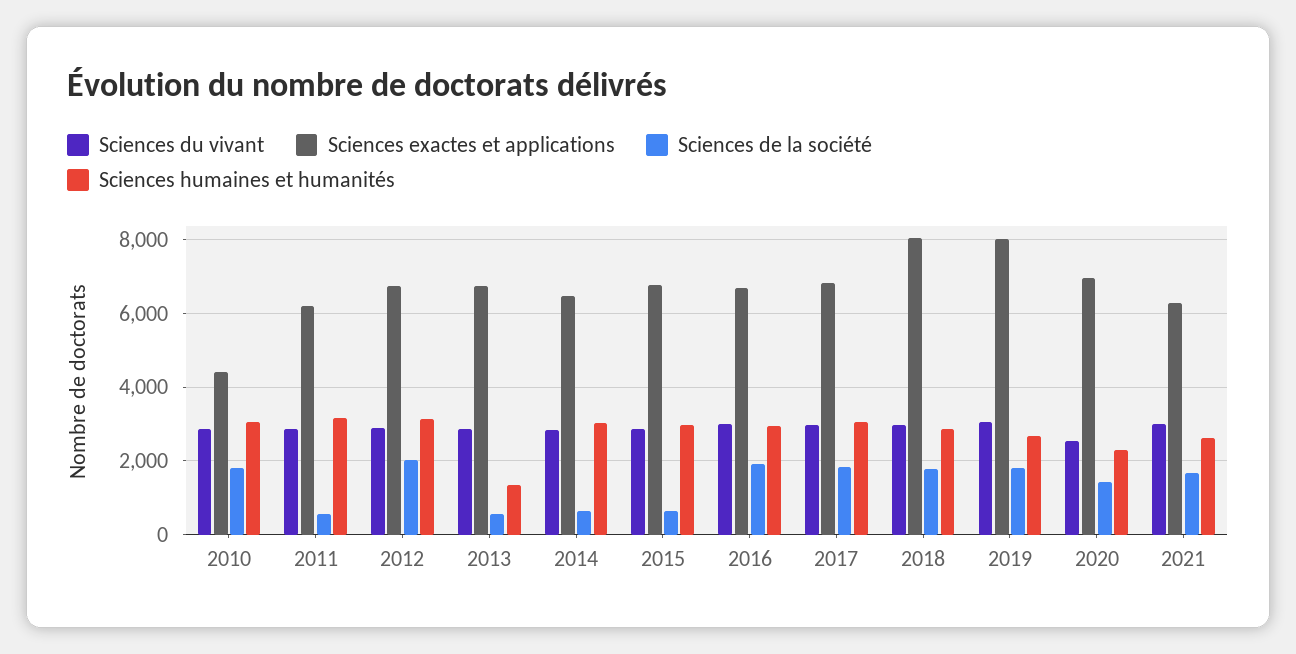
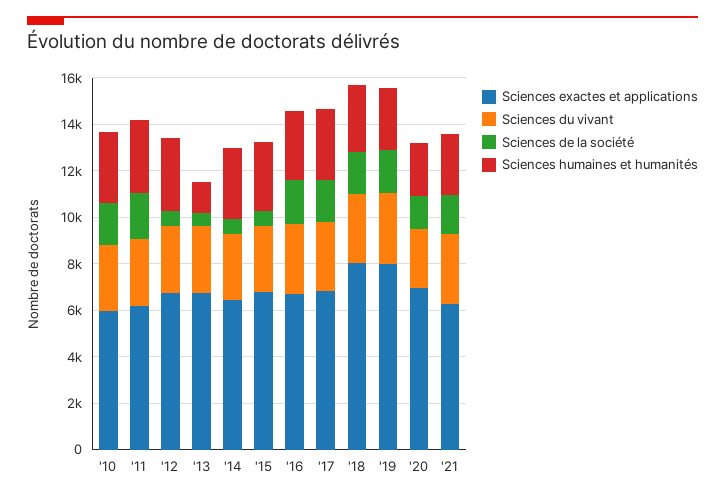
Sciences exactes et applications, 2010: 4400 -> 6000
Sciences de la société, 2011: 600 -> 2000
Sciences de la société, 2012: 2000 -> 500

